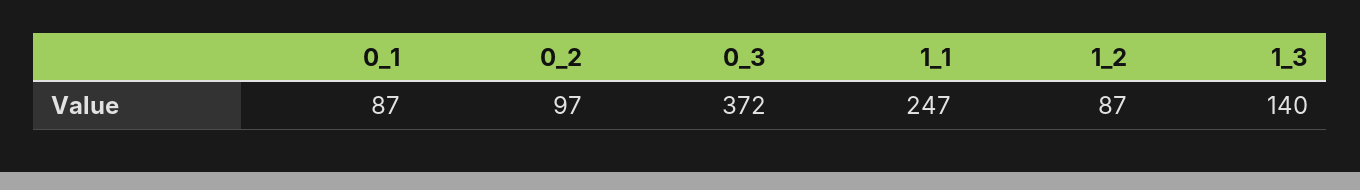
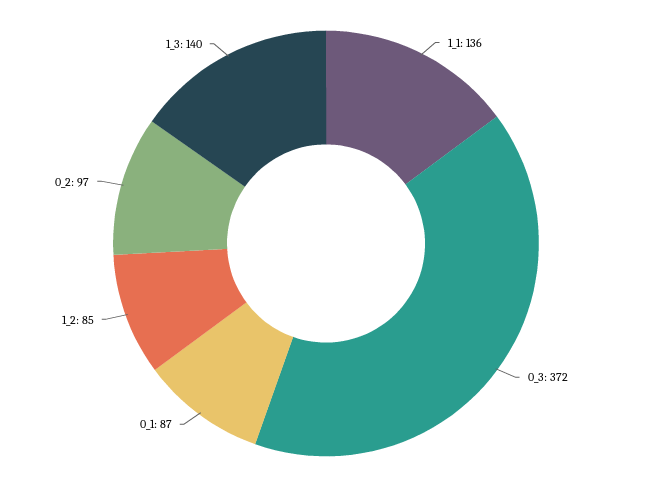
1_1: 247 -> 136
1_2: 87 -> 85

